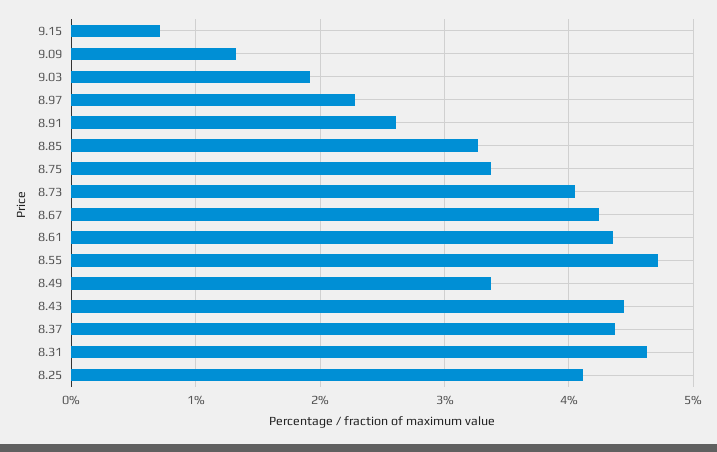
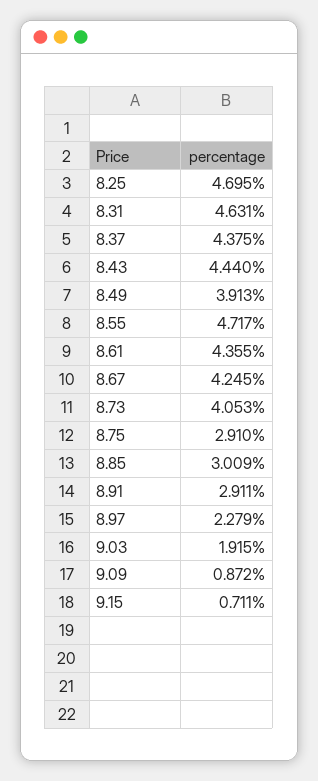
9.09: 1.3 -> 0.872
8.91: 2.6 -> 2.911
8.85: 3.3 -> 3.009
8.75: 3.4 -> 2.91
8.49: 3.4 -> 3.913
8.25: 4.1 -> 4.695

